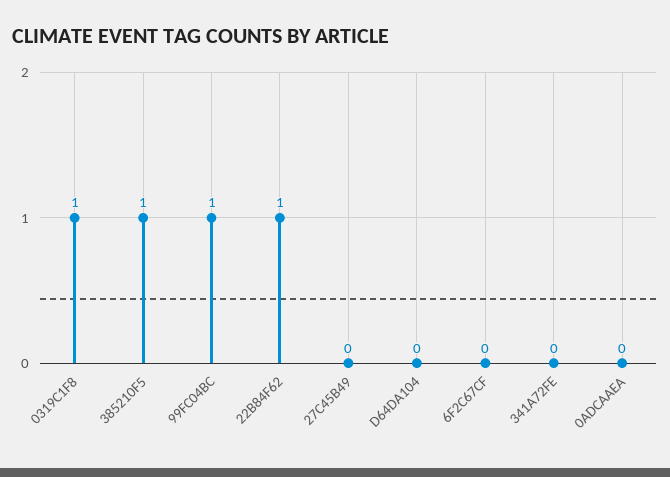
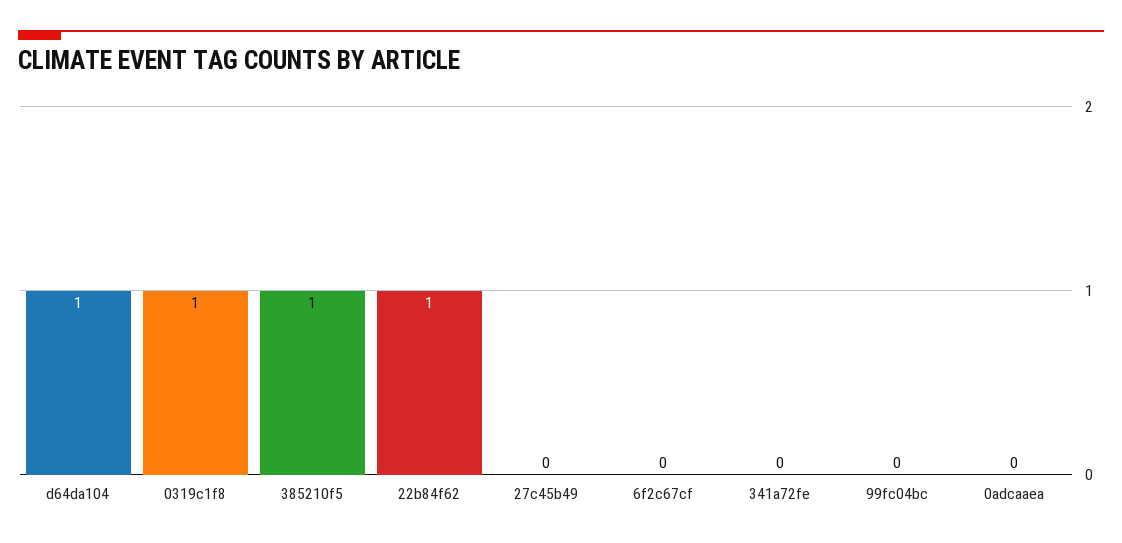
99FC04BC: 1 -> 0
D64DA104: 0 -> 1

